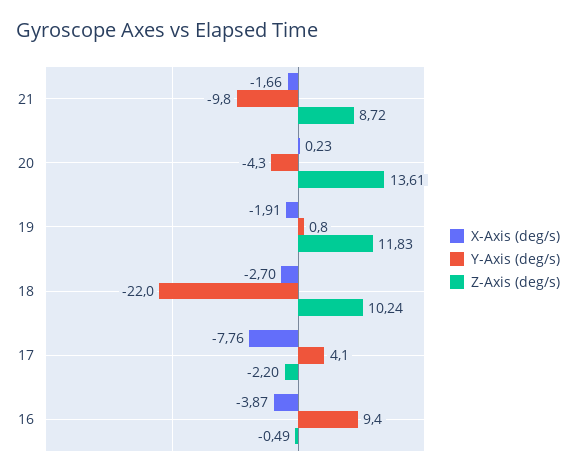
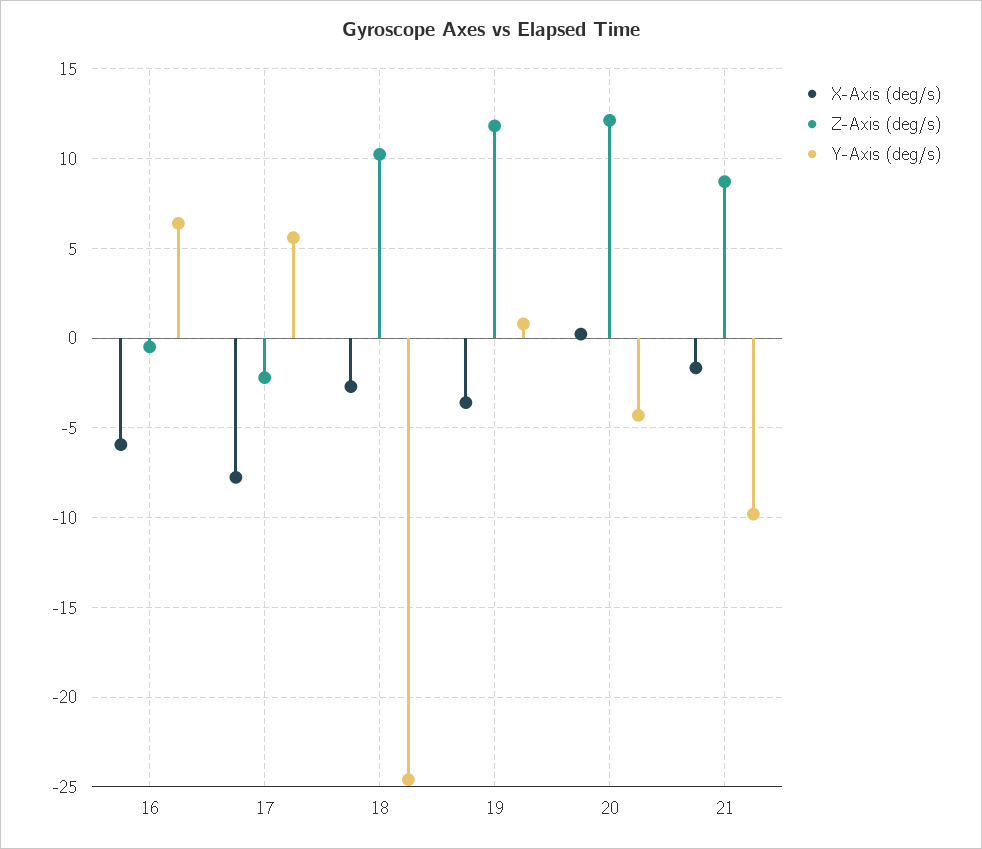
Z-Axis (deg/s), 20: 13.61 -> 12
X-Axis (deg/s), 19: -1.91 -> -3.5
Y-Axis (deg/s), 18: -22 -> -24.5
Y-Axis (deg/s), 17: 4.1 -> 5.5
X-Axis (deg/s), 16: -3.87 -> -6
Y-Axis (deg/s), 16: 9.4 -> 6.5

